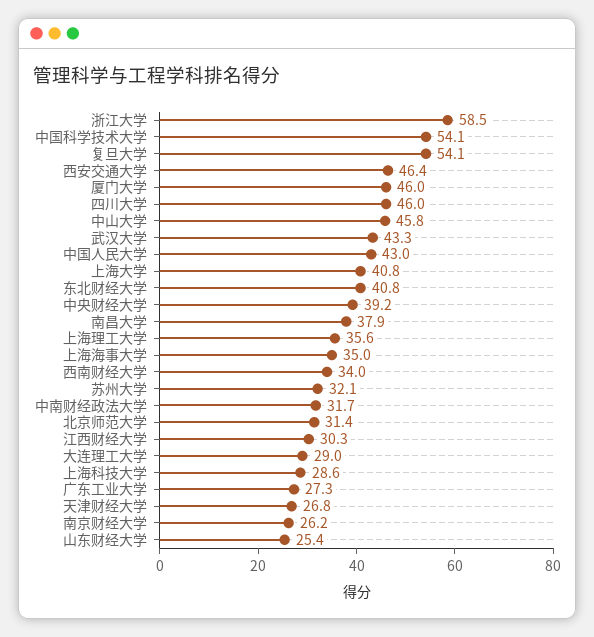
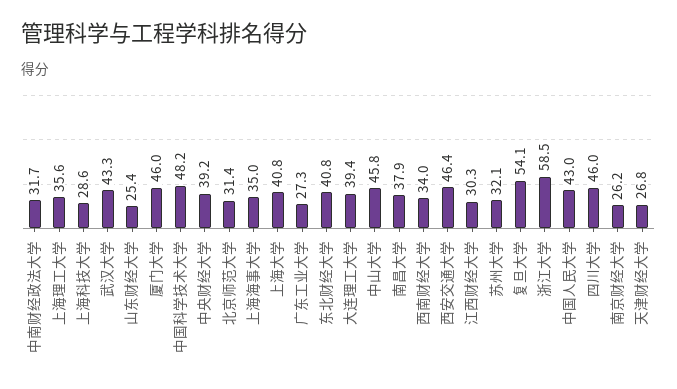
中国科学技术大学: 54.1 -> 48.2
大连理工大学: 29 -> 39.4

